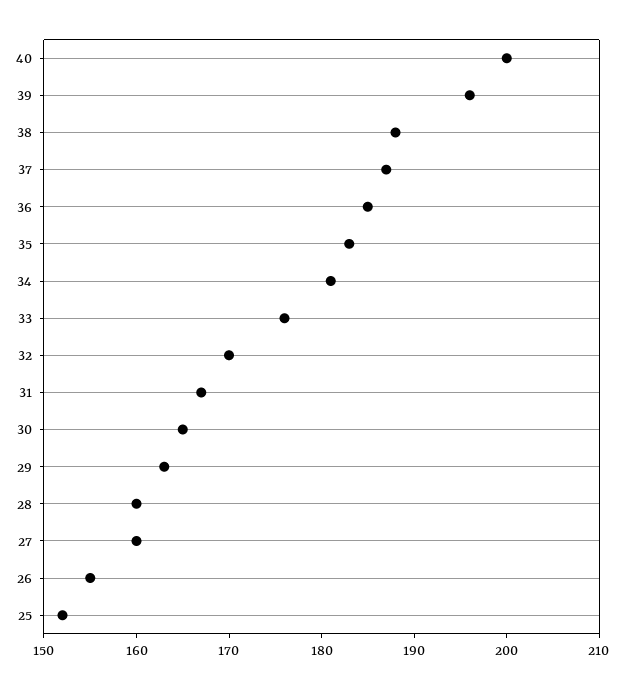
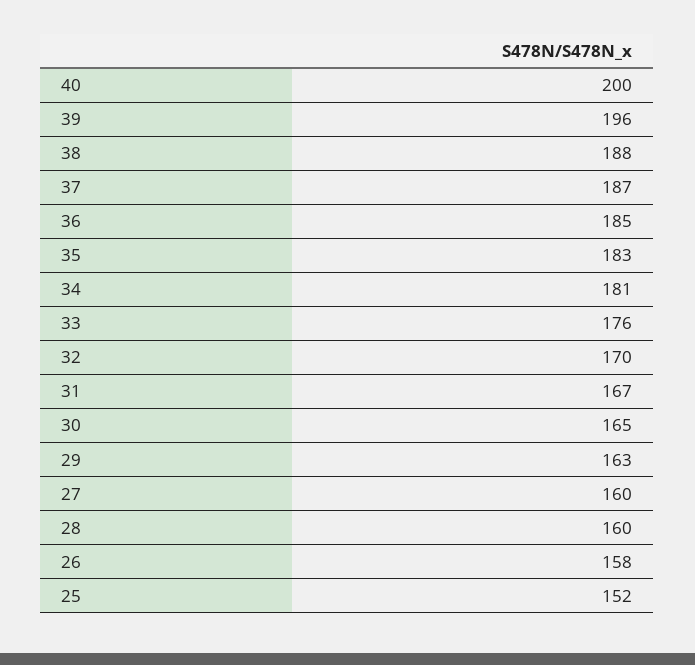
26: 155 -> 158

